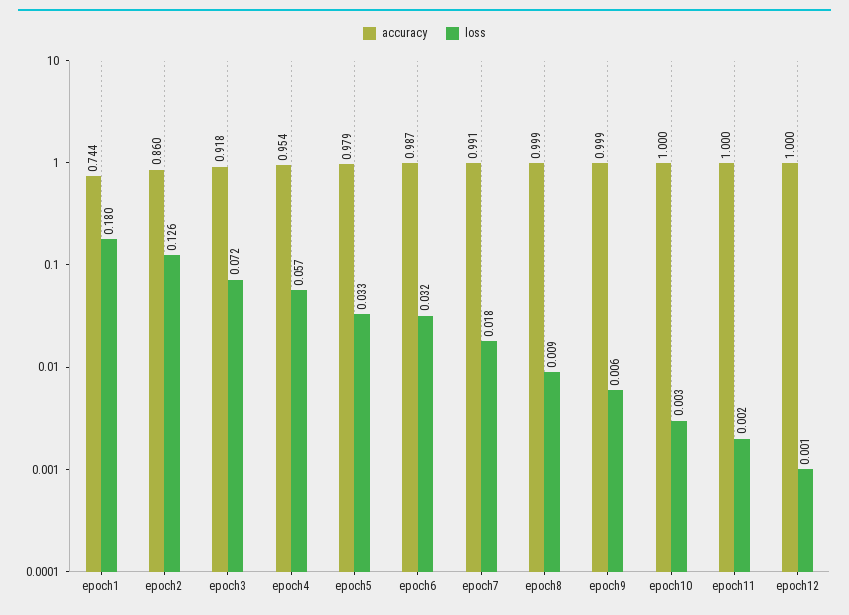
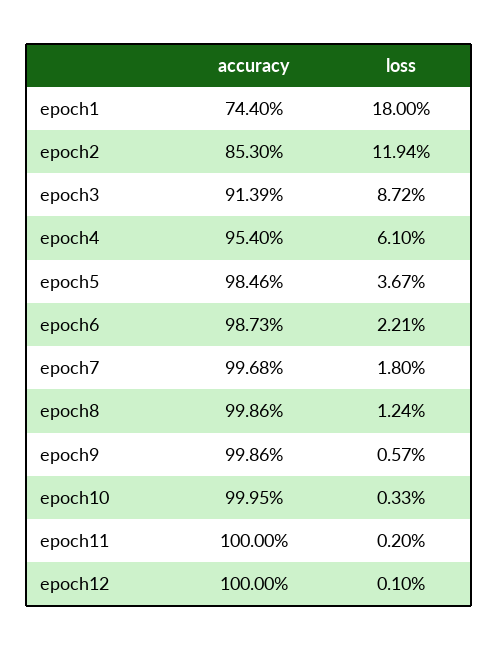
accuracy, epoch2: 0.86 -> 0.853
loss, epoch2: 0.126 -> 0.1194
accuracy, epoch3: 0.918 -> 0.9139
loss, epoch3: 0.072 -> 0.0872
loss, epoch4: 0.057 -> 0.061
accuracy, epoch5: 0.979 -> 0.9846
loss, epoch5: 0.033 -> 0.0367
loss, epoch6: 0.032 -> 0.0221
accuracy, epoch7: 0.991 -> 0.9968
loss, epoch8: 0.009 -> 0.0124

